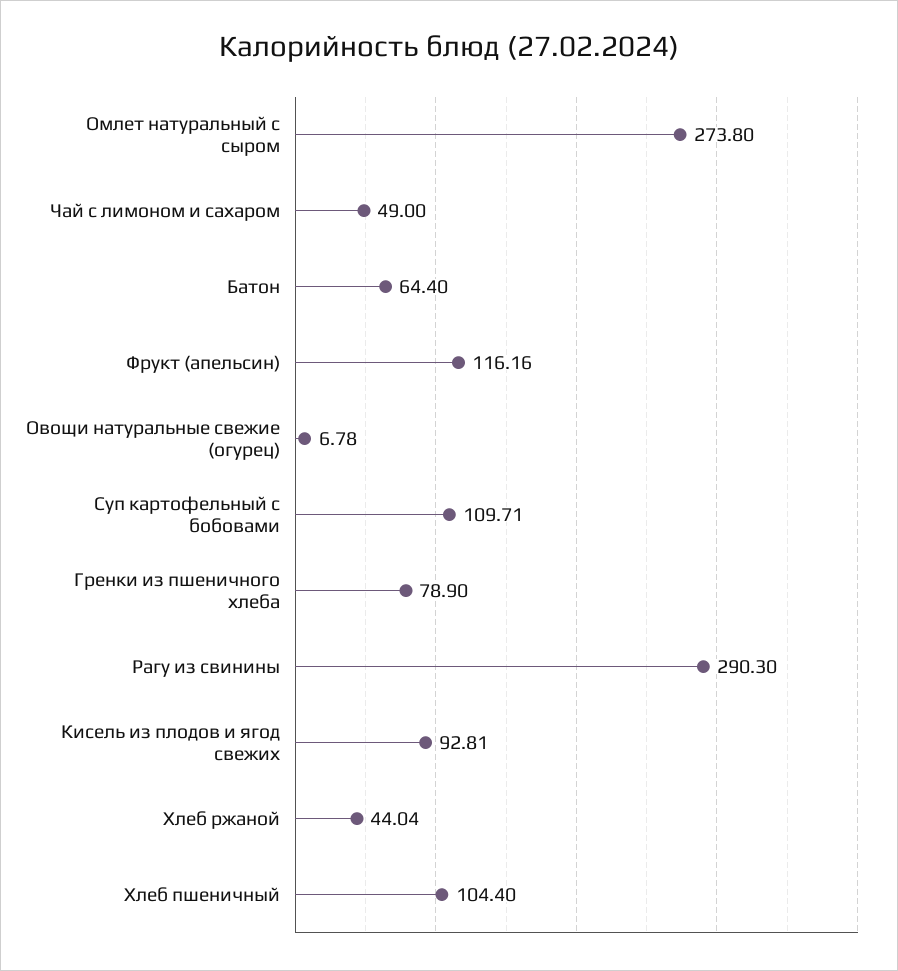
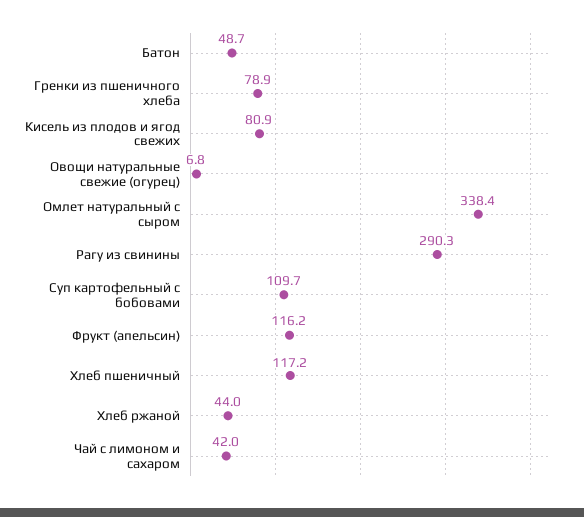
Омлет натуральный с сыром: 273.8 -> 338.4
Чай с лимоном и сахаром: 49 -> 42
Батон: 64.4 -> 48.7
Кисель из плодов и ягод свежих: 92.81 -> 80.9
Хлеб пшеничный: 104.4 -> 117.2

